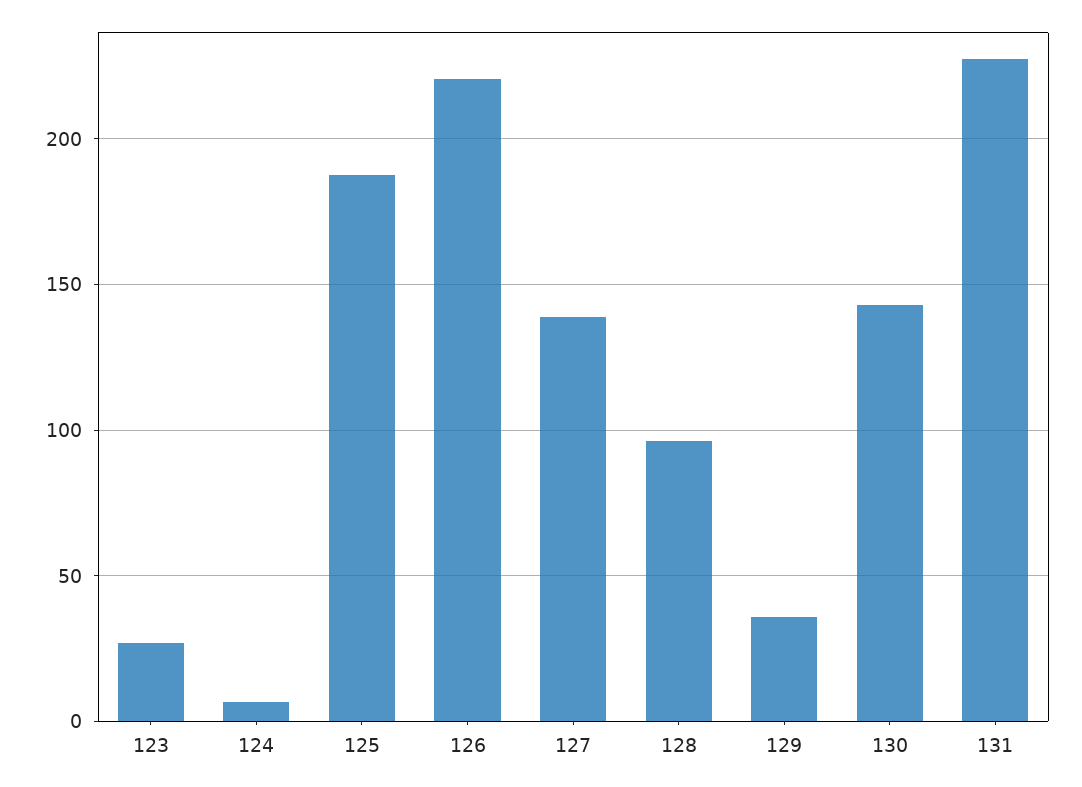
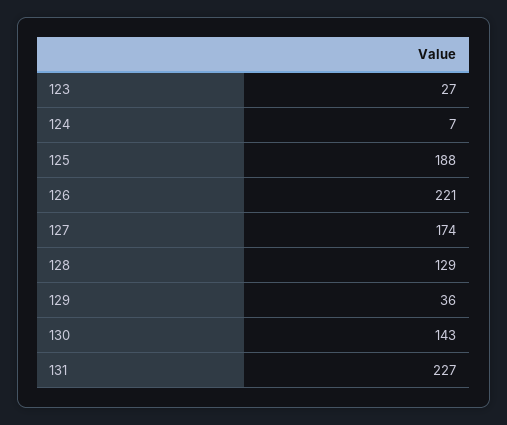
127: 140 -> 174
128: 95 -> 129

